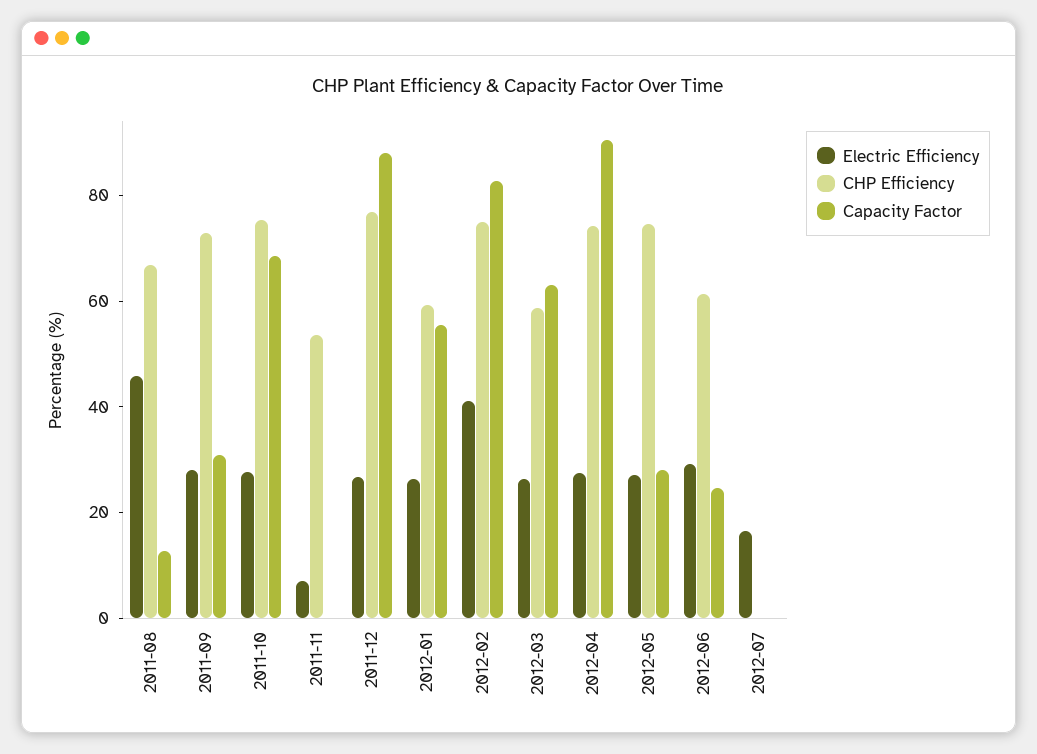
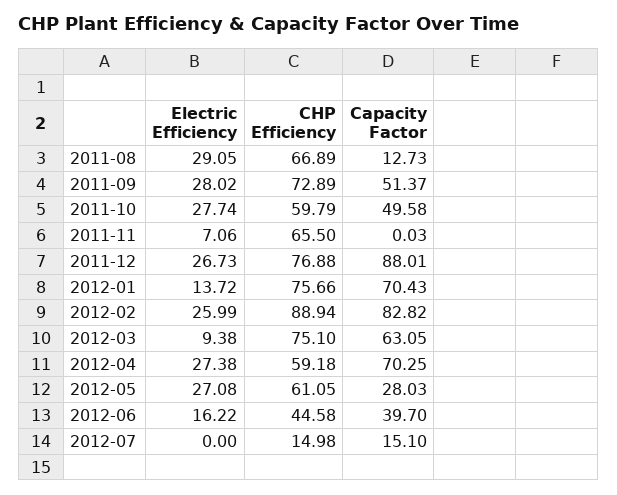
Electric Efficiency, 2011-08: 45 -> 29.05
Capacity Factor, 2011-09: 30 -> 51.37
CHP Efficiency, 2011-10: 75 -> 59.79
Capacity Factor, 2011-10: 70 -> 49.58
CHP Efficiency, 2011-11: 55 -> 65.5
Electric Efficiency, 2012-01: 25 -> 13.72
CHP Efficiency, 2012-01: 60 -> 75.66
Capacity Factor, 2012-01: 55 -> 70.43
Electric Efficiency, 2012-02: 40 -> 25.99
CHP Efficiency, 2012-02: 75 -> 88.94
Electric Efficiency, 2012-03: 25 -> 9.38
CHP Efficiency, 2012-03: 60 -> 75.1
CHP Efficiency, 2012-04: 75 -> 59.18
Capacity Factor, 2012-04: 90 -> 70.25
CHP Efficiency, 2012-05: 75 -> 61.05
Electric Efficiency, 2012-06: 30 -> 16.22
CHP Efficiency, 2012-06: 60 -> 44.58
Capacity Factor, 2012-06: 25 -> 39.7
Electric Efficiency, 2012-07: 15 -> 0
CHP Efficiency, 2012-07: 0 -> 14.98
Capacity Factor, 2012-07: 0 -> 15.1

